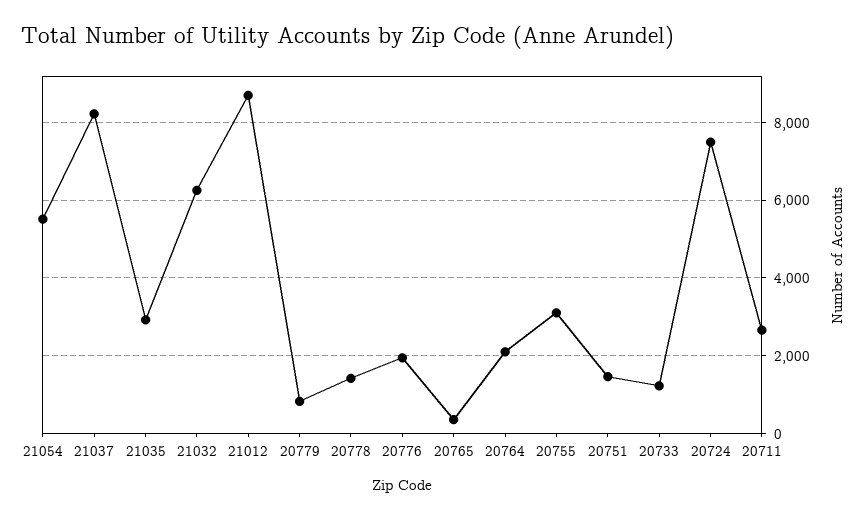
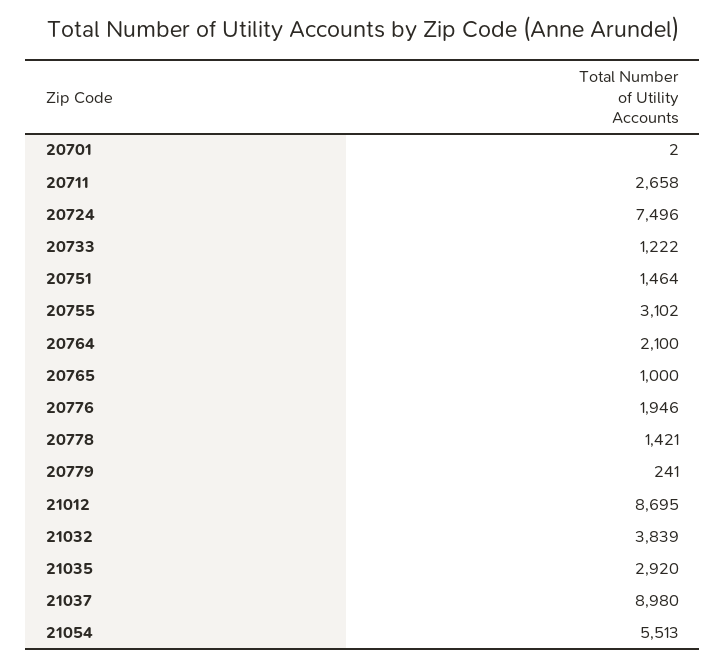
21037: 8200 -> 8980
21032: 6200 -> 3839
20779: 800 -> 241
20765: 400 -> 1000
20701: none -> 2

